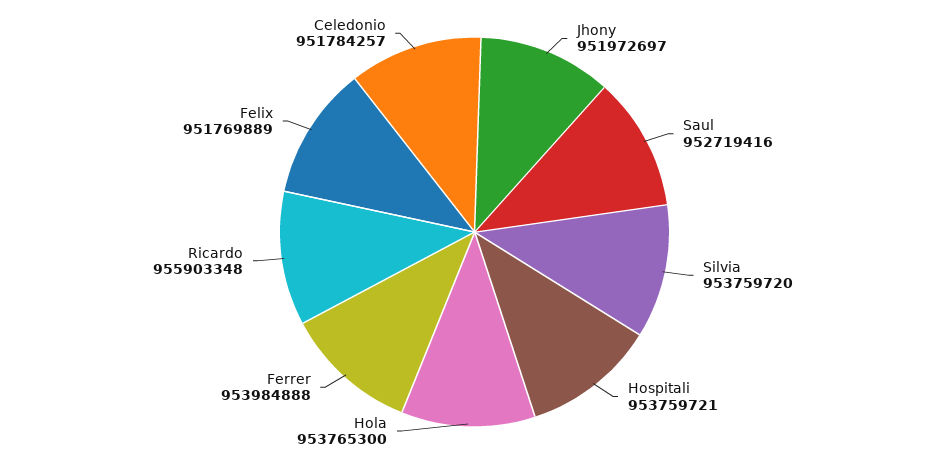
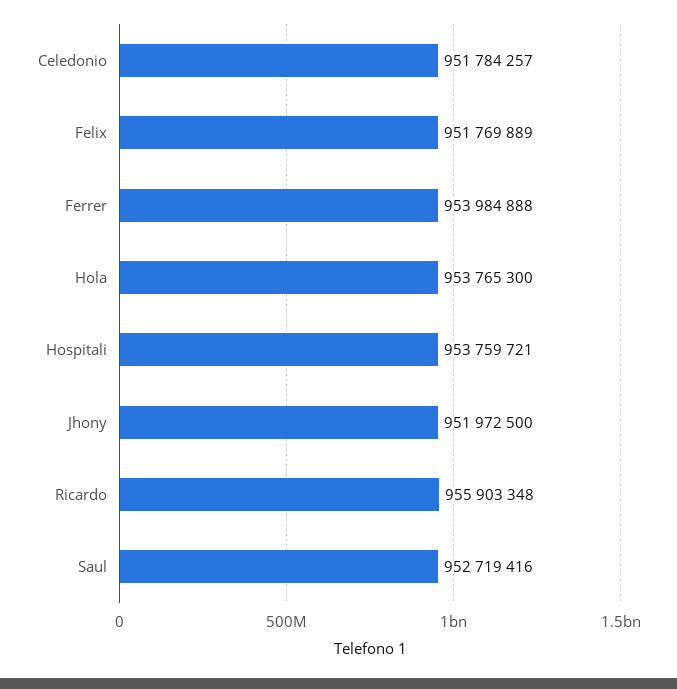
Jhony: 951972697 -> 951972500
Silvia: 953759720 -> none

